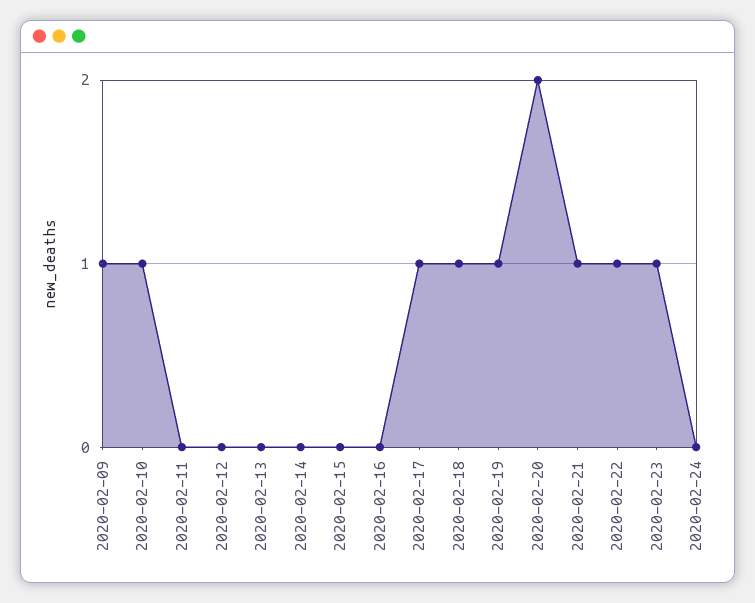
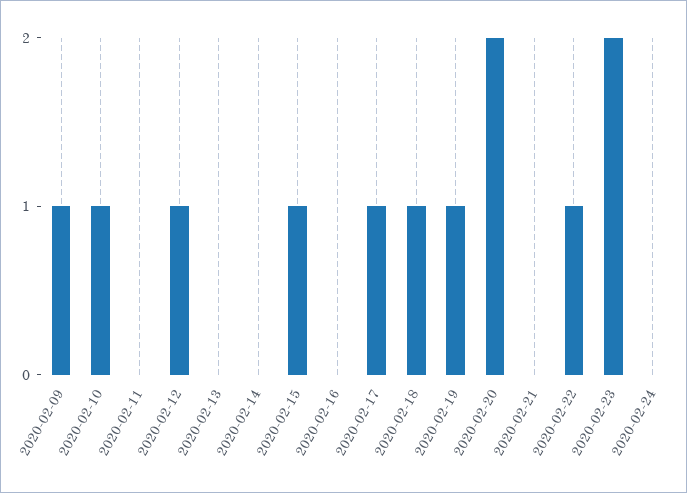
2020-02-12: 0 -> 1
2020-02-15: 0 -> 1
2020-02-21: 1 -> 0
2020-02-23: 1 -> 2

